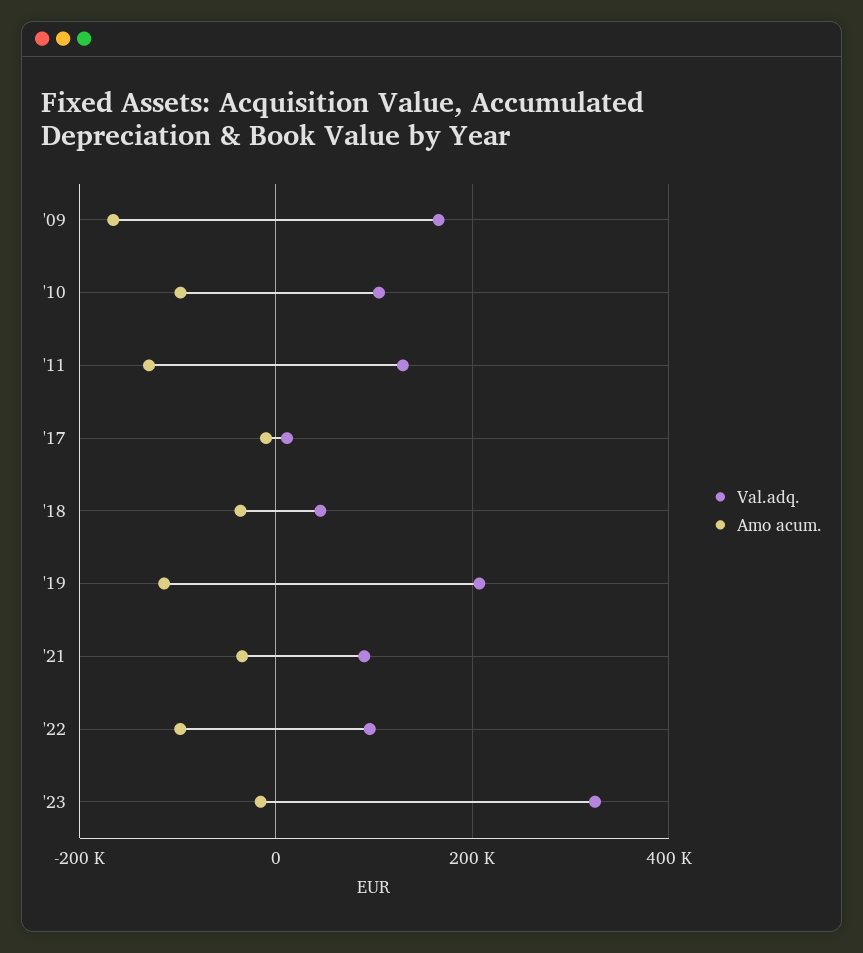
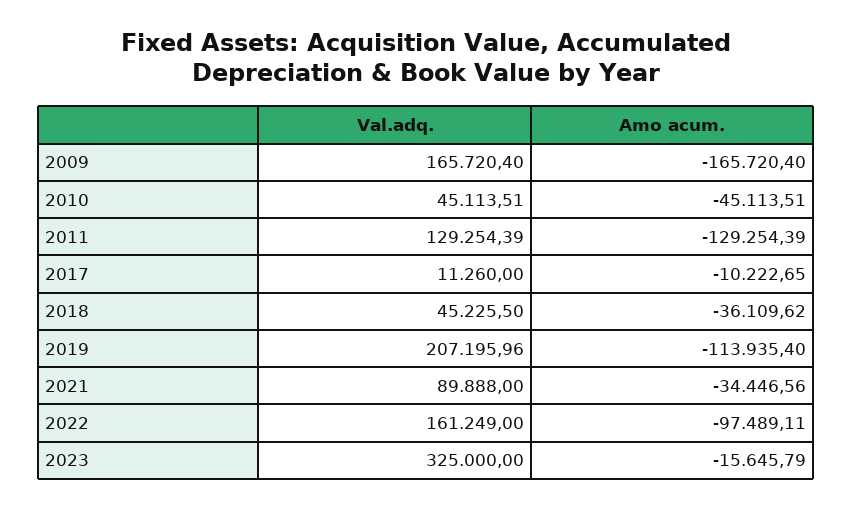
Val.adq., '10: 100000 -> 45113.51
Amo acum., '10: -100000 -> -45113.51
Val.adq., '22: 100000 -> 161249

